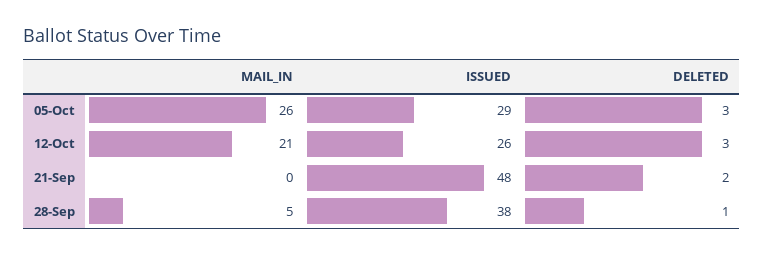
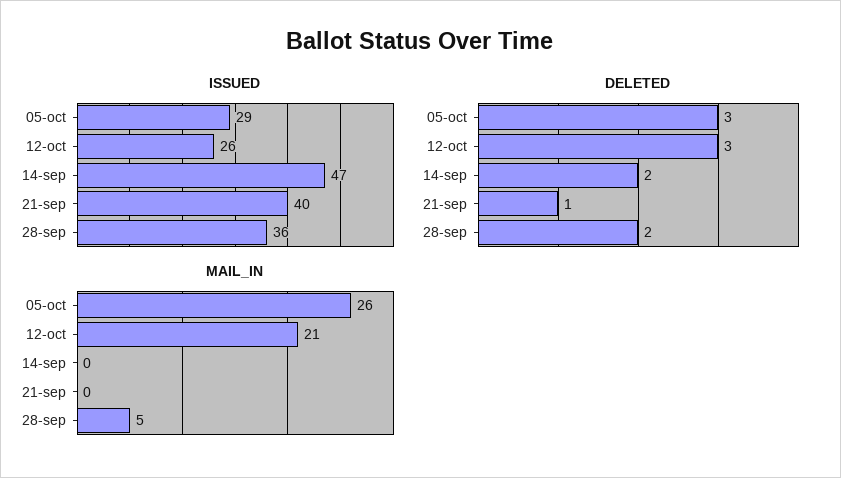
ISSUED, 21-Sep: 48 -> 40
DELETED, 21-Sep: 2 -> 1
ISSUED, 28-Sep: 38 -> 36
DELETED, 28-Sep: 1 -> 2
ISSUED, 14-sep: none -> 47
DELETED, 14-sep: none -> 2
MAIL_IN, 14-sep: none -> 0

